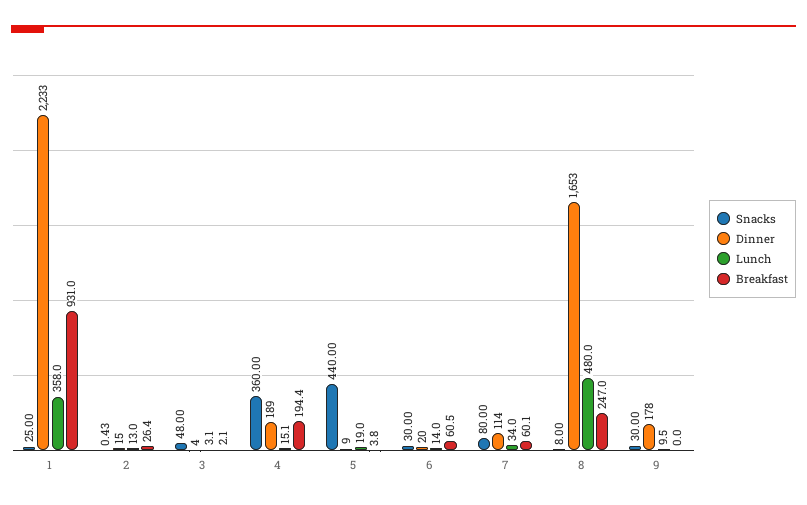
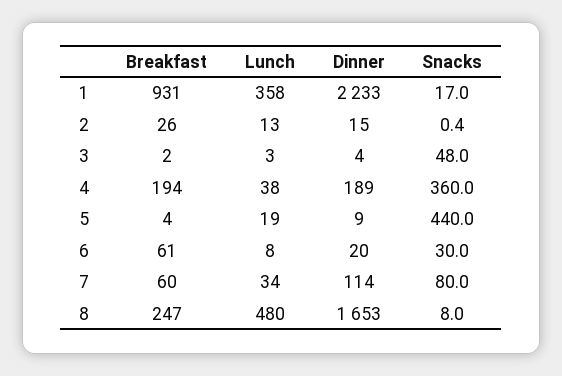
Snacks, 1: 25 -> 17
Lunch, 4: 15.1 -> 38
Lunch, 6: 14 -> 8
Snacks, 9: 30 -> none
Dinner, 9: 178 -> none
Lunch, 9: 9.5 -> none
Breakfast, 9: 0 -> none

